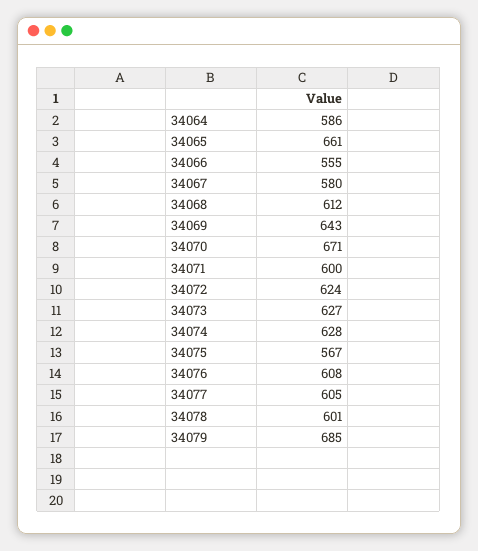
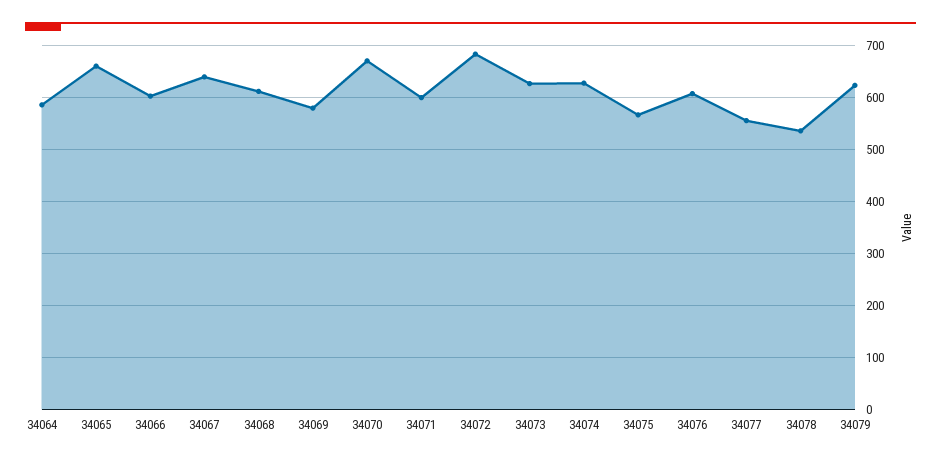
34066: 555 -> 600
34067: 580 -> 640
34069: 643 -> 580
34072: 624 -> 680
34077: 605 -> 560
34078: 601 -> 540
34079: 685 -> 620

